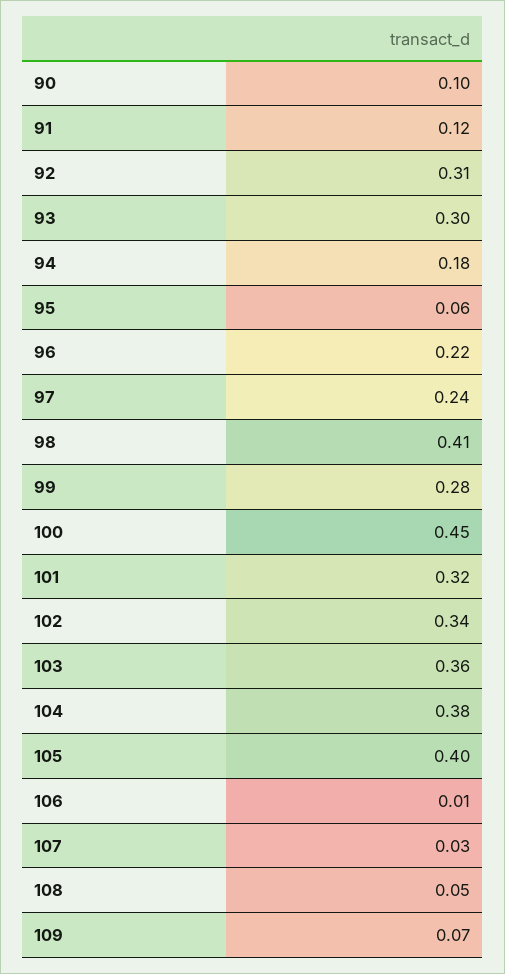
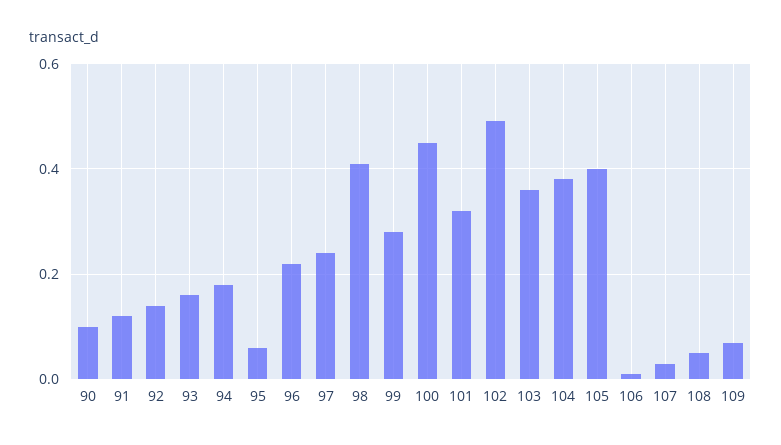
92: 0.31 -> 0.15
93: 0.3 -> 0.15
102: 0.34 -> 0.5

